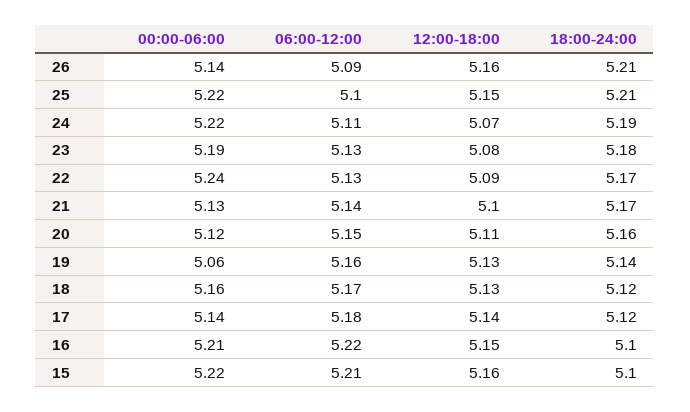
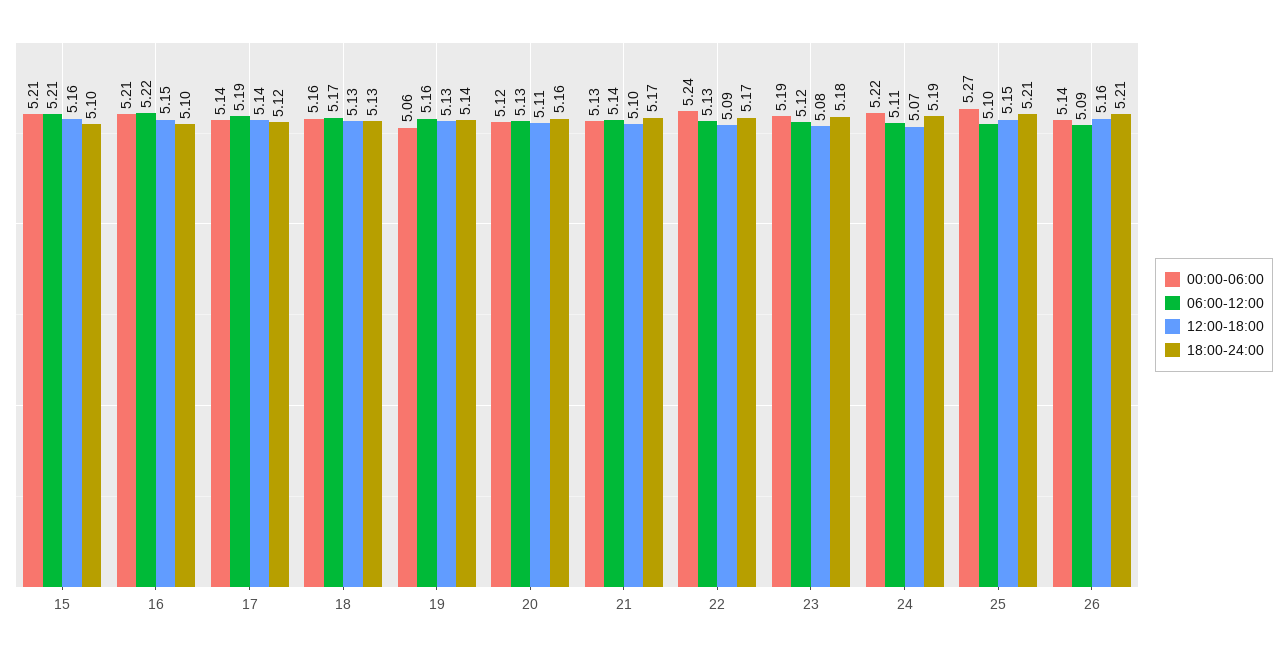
00:00-06:00, 25: 5.22 -> 5.27
06:00-12:00, 23: 5.13 -> 5.12
06:00-12:00, 20: 5.15 -> 5.13
18:00-24:00, 18: 5.12 -> 5.13
06:00-12:00, 17: 5.18 -> 5.19
00:00-06:00, 15: 5.22 -> 5.21

